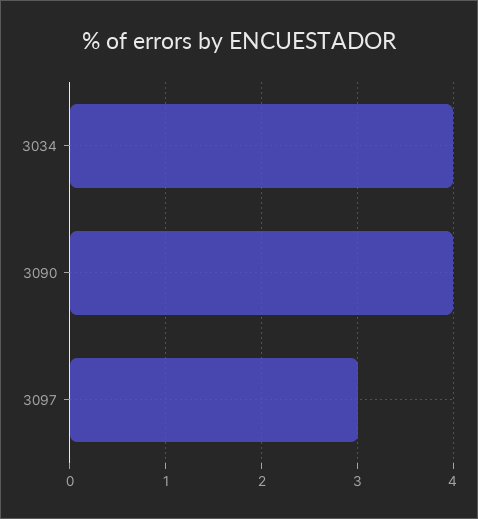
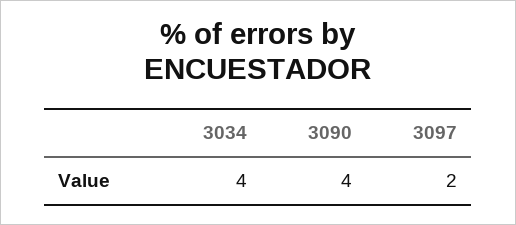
3097: 3 -> 2

